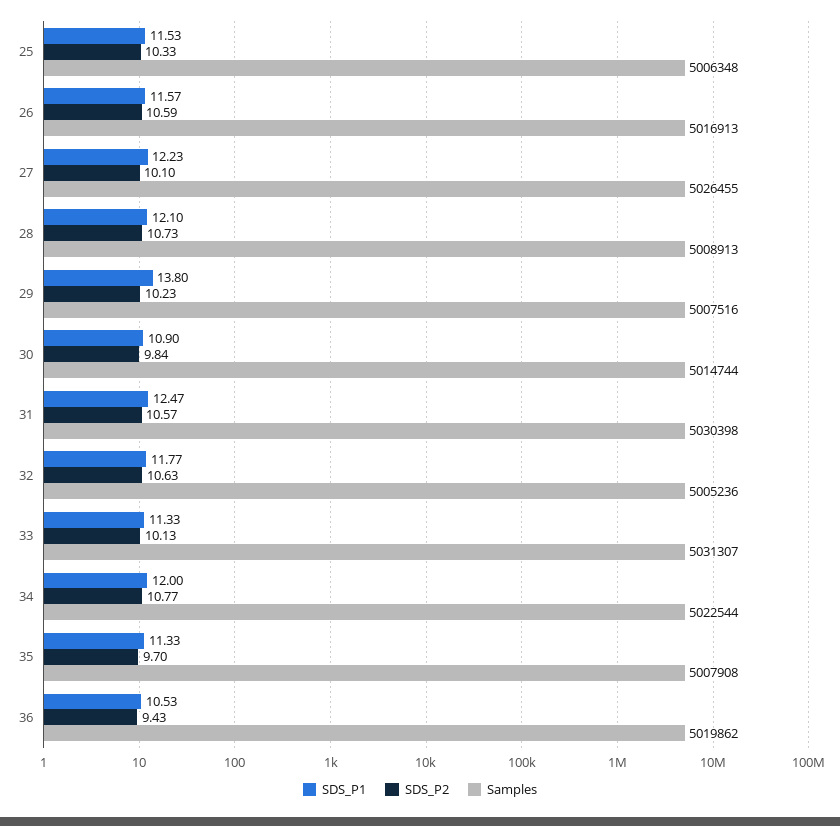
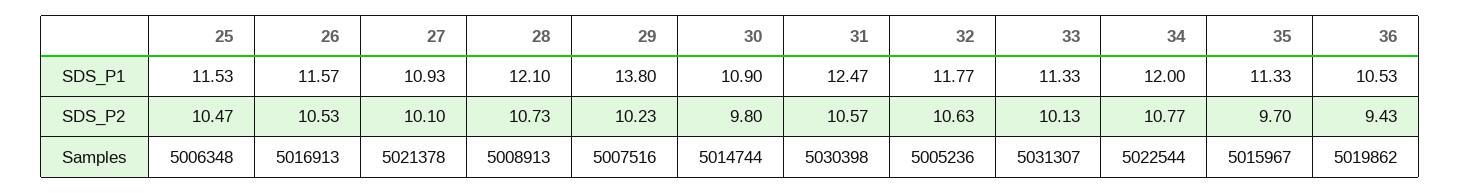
SDS_P2, 25: 10.33 -> 10.47
SDS_P2, 26: 10.59 -> 10.53
SDS_P1, 27: 12.23 -> 10.93
Samples, 27: 5026455 -> 5021378
SDS_P2, 30: 9.84 -> 9.8
Samples, 35: 5007908 -> 5015967

